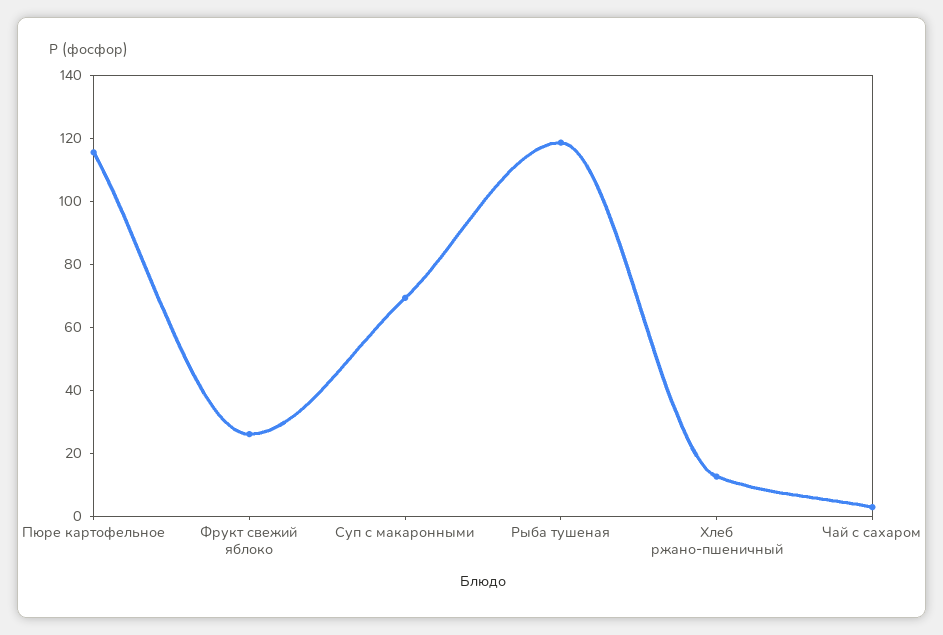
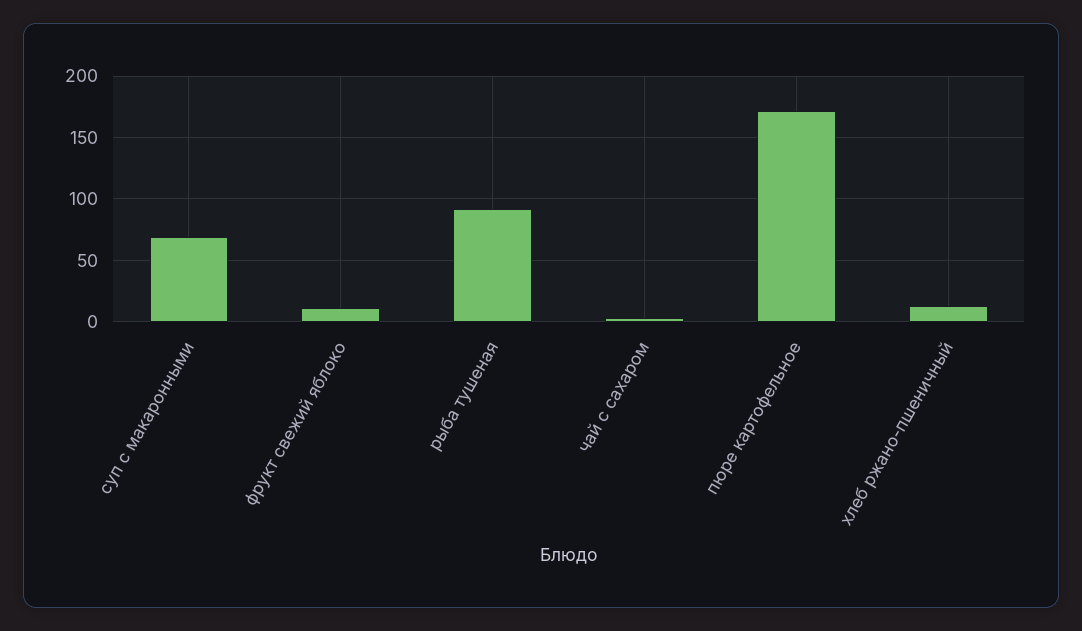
Пюре картофельное: 115 -> 170
Фрукт свежий яблоко: 25 -> 10
Рыба тушеная: 120 -> 90

